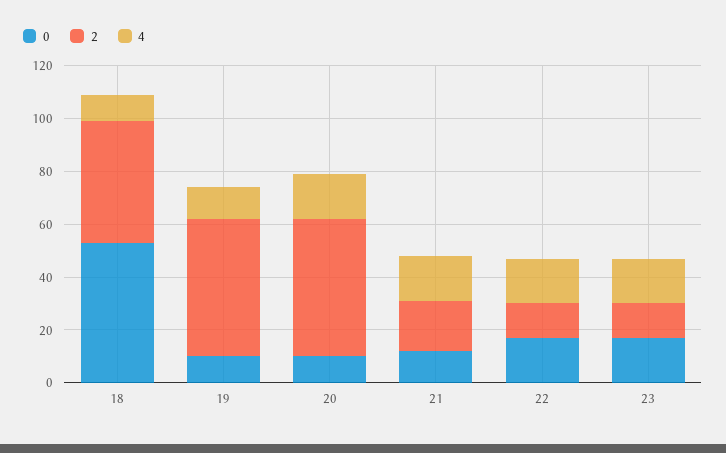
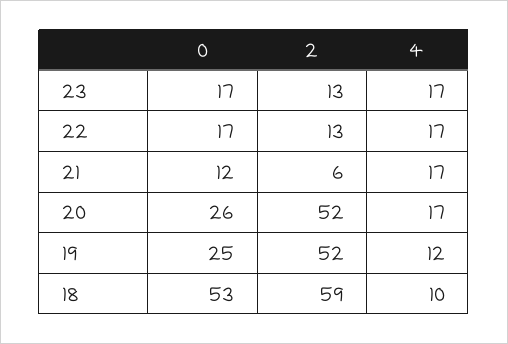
2, 18: 45 -> 59
0, 19: 10 -> 25
0, 20: 10 -> 26
2, 21: 20 -> 6

